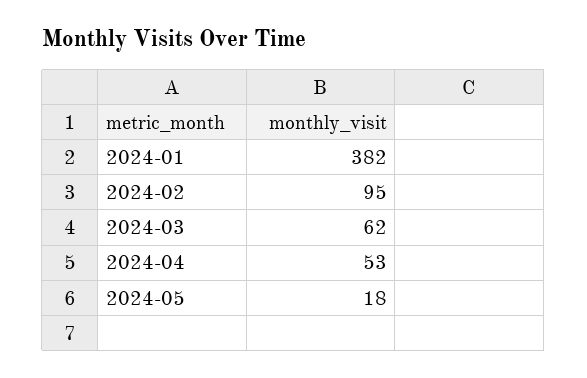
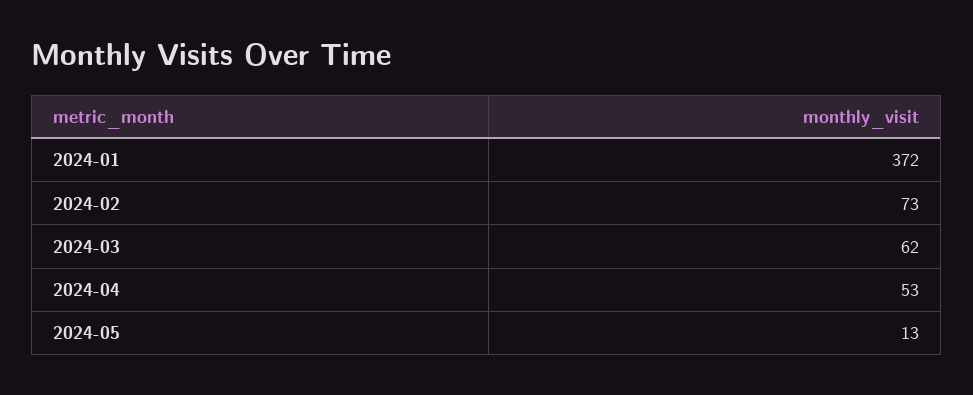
2024-01: 382 -> 372
2024-02: 95 -> 73
2024-05: 18 -> 13

